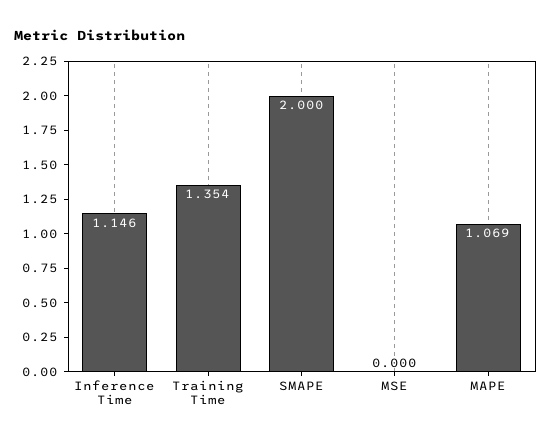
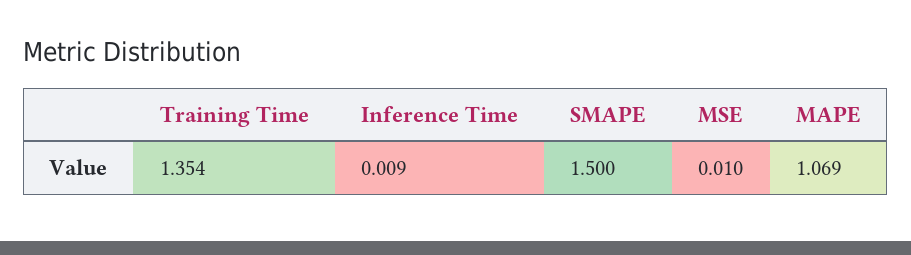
Inference Time: 1.146 -> 0.009
SMAPE: 2 -> 1.5
MSE: 0 -> 0.01

